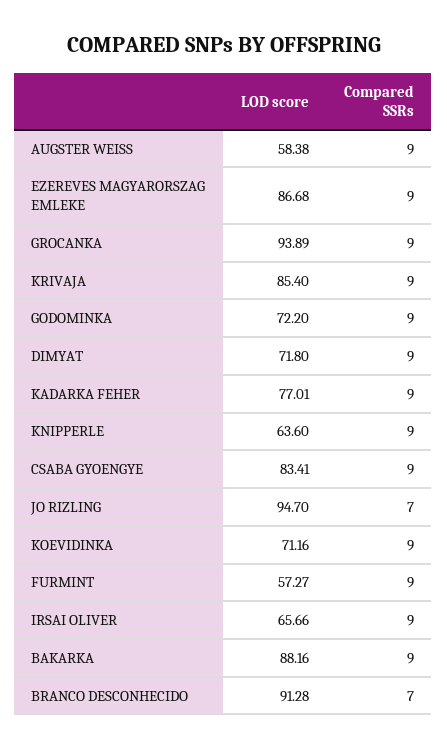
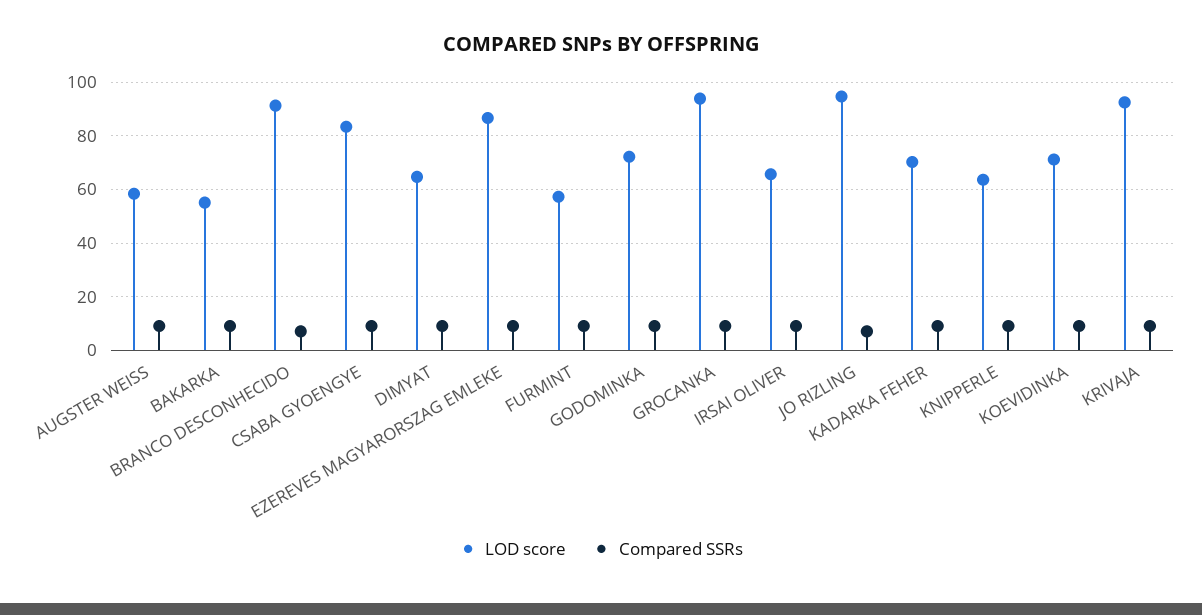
LOD score, KRIVAJA: 85.4 -> 92.5
LOD score, DIMYAT: 71.8 -> 65
LOD score, KADARKA FEHER: 77.01 -> 70
LOD score, BAKARKA: 88.16 -> 55

